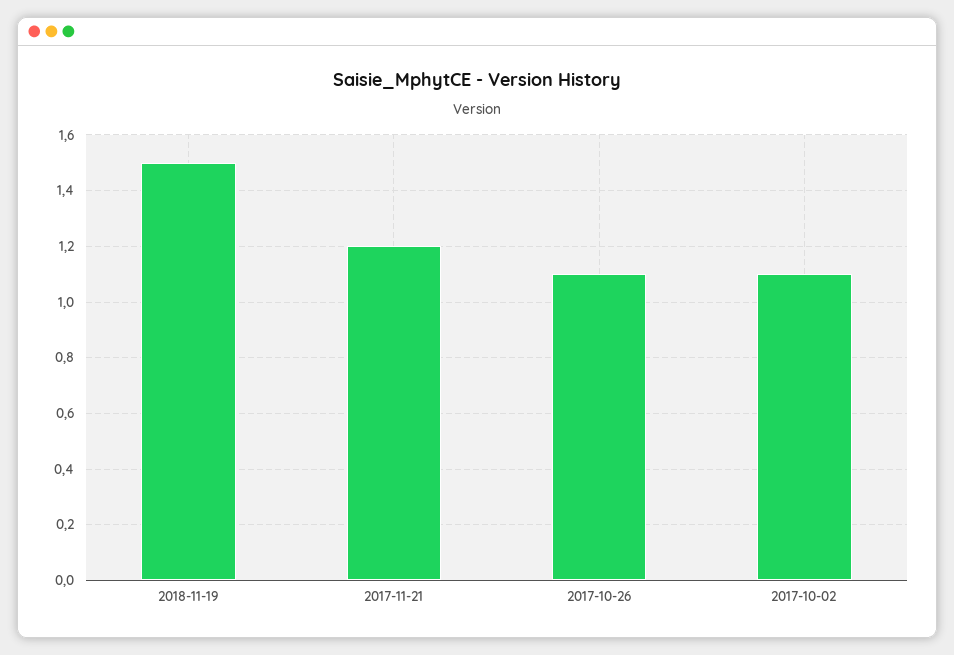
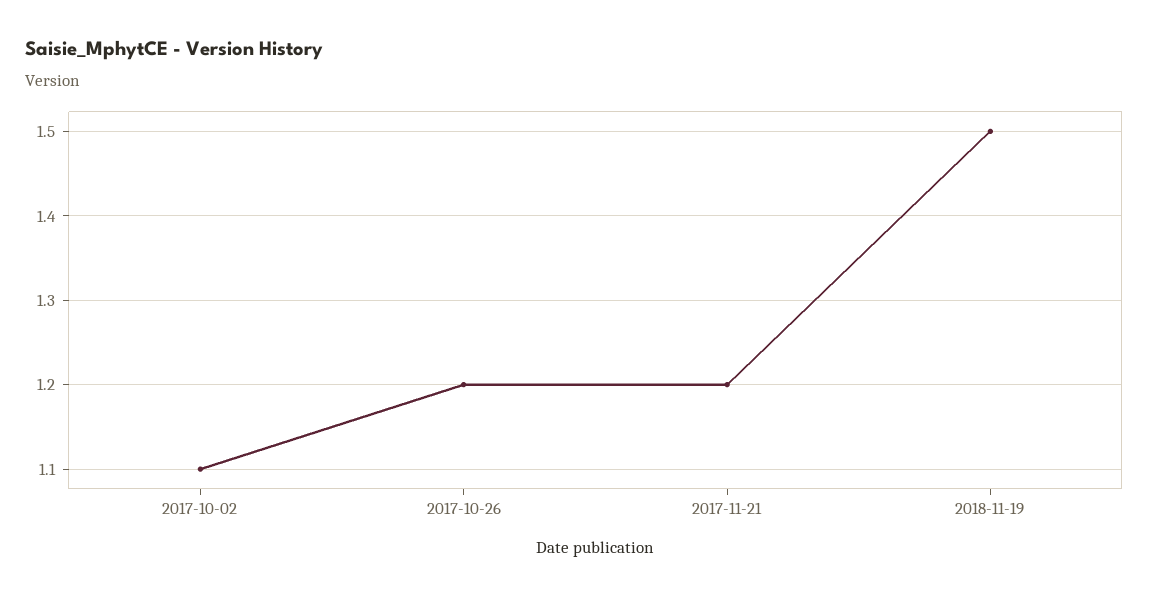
2017-10-26: 1.1 -> 1.2

